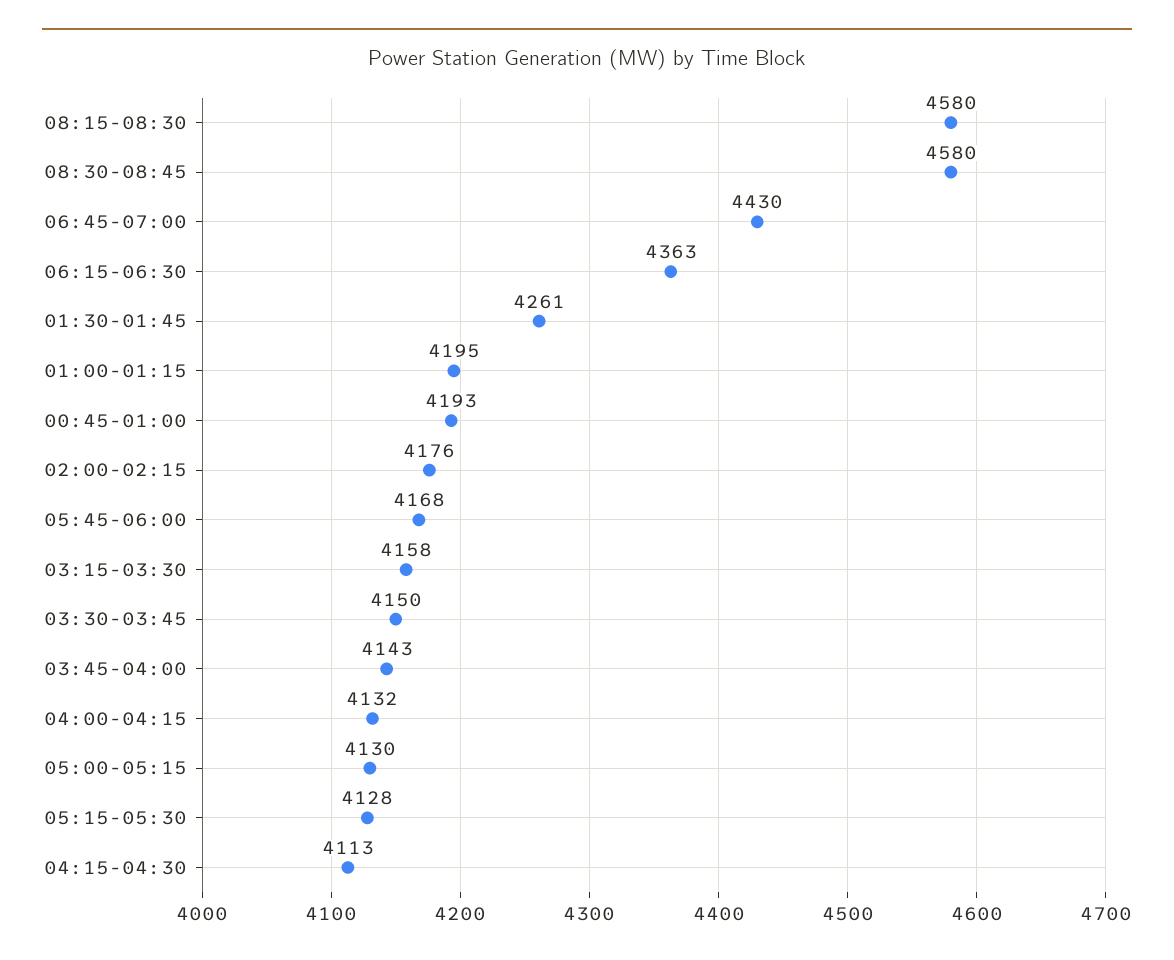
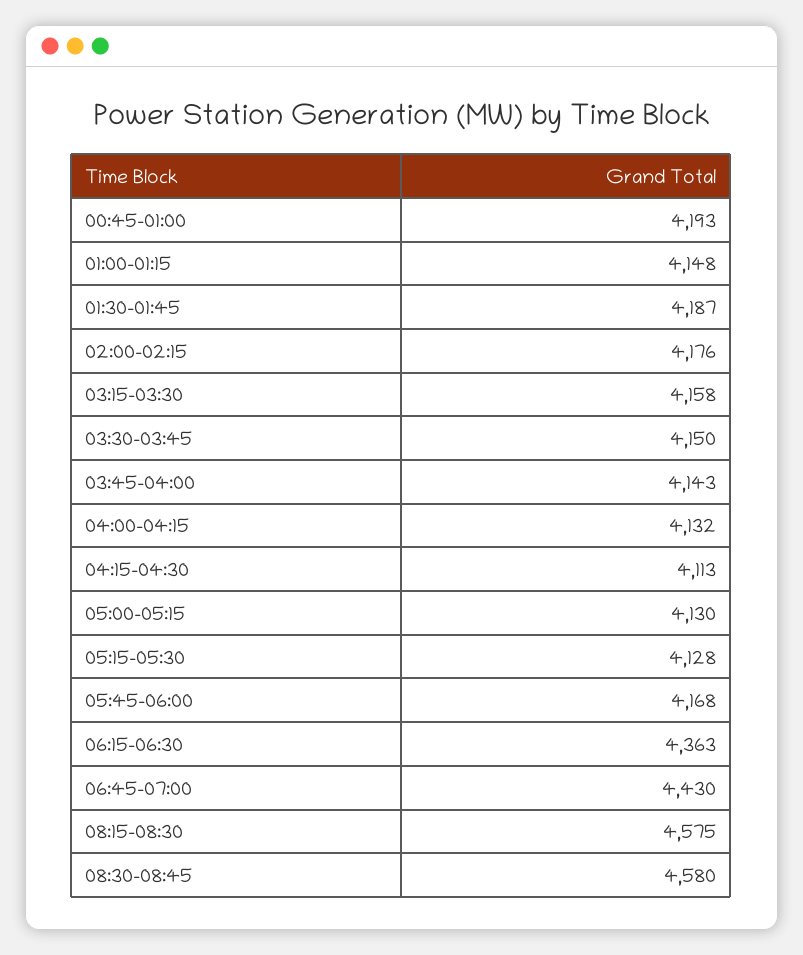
08:15-08:30: 4580 -> 4575
01:30-01:45: 4261 -> 4187
01:00-01:15: 4195 -> 4148

